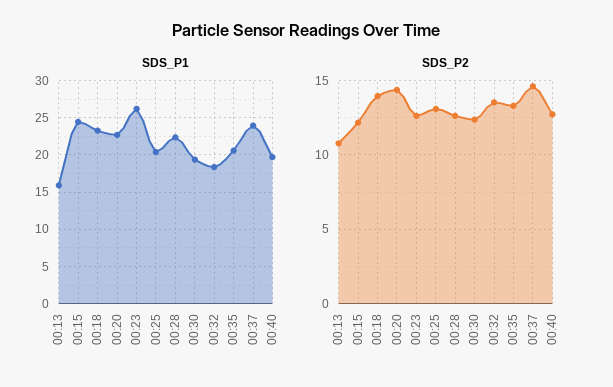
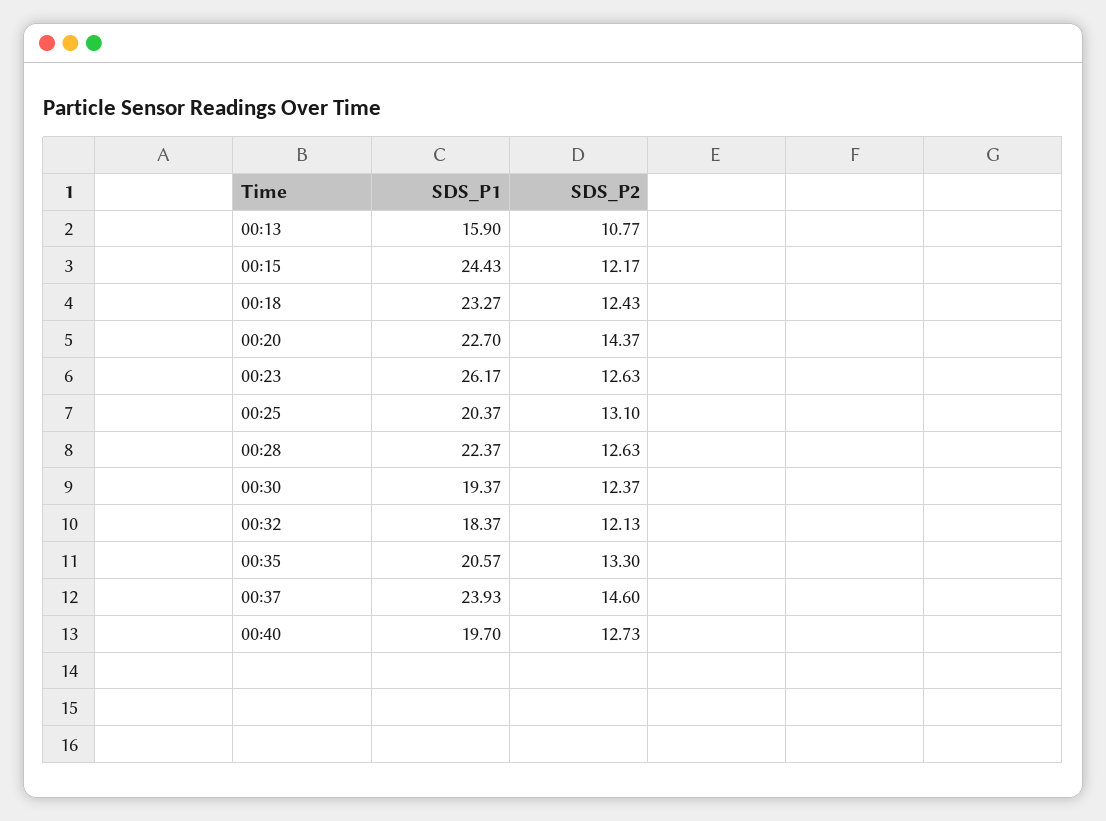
SDS_P2, 00:18: 14 -> 12.43
SDS_P2, 00:32: 13.5 -> 12.13

